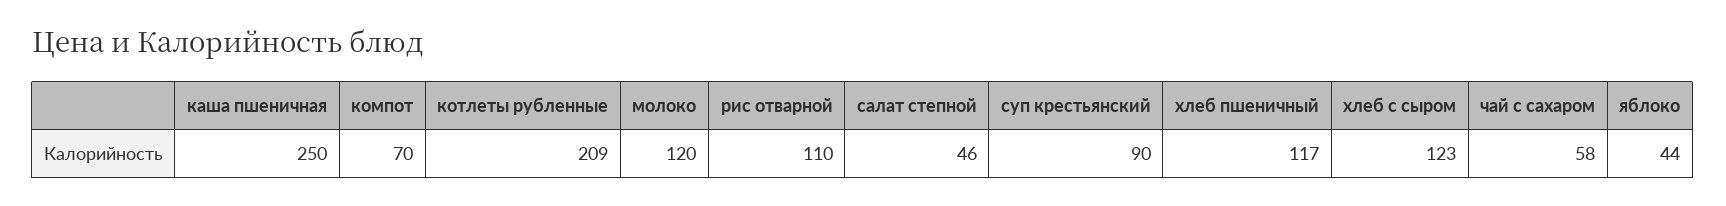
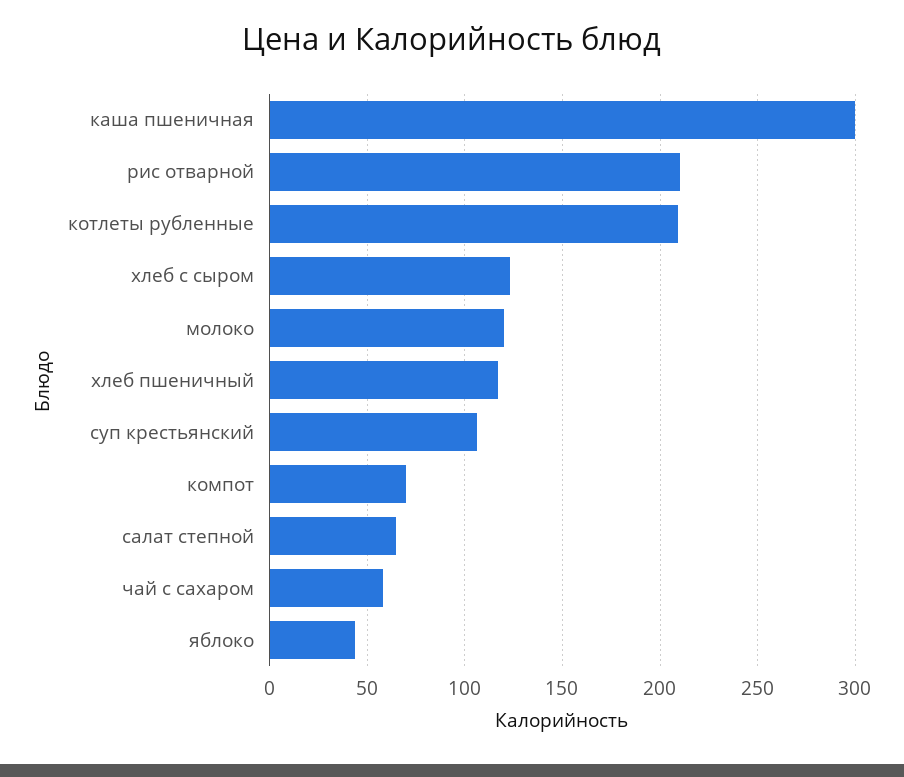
каша пшеничная: 250 -> 300
рис отварной: 110 -> 210
салат степной: 46 -> 65
суп крестьянский: 90 -> 105

